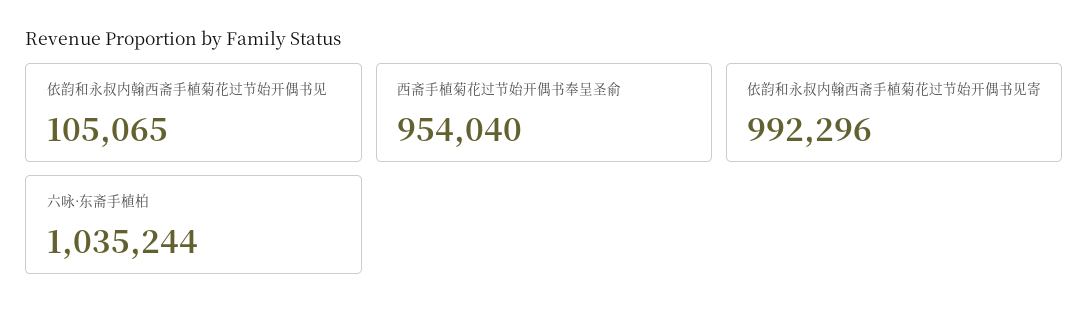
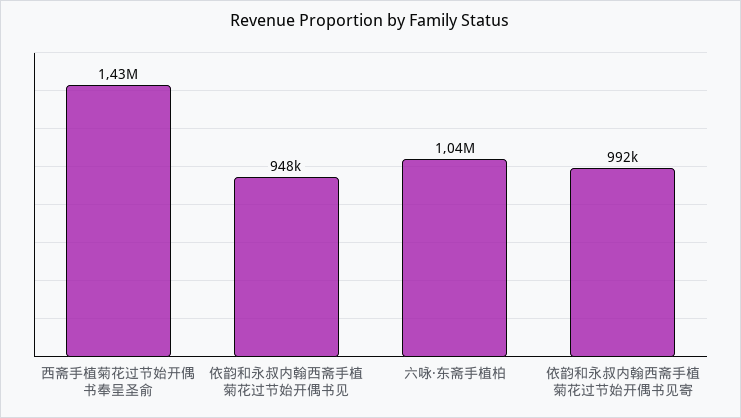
依韵和永叔内翰西斋手植菊花过节始开偶书见: 105065 -> 948000
西斋手植菊花过节始开偶书奉呈圣俞: 954040 -> 1430000

